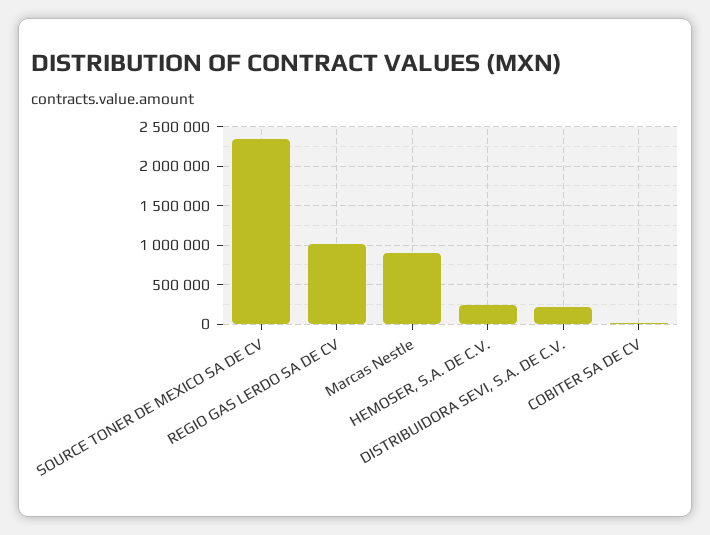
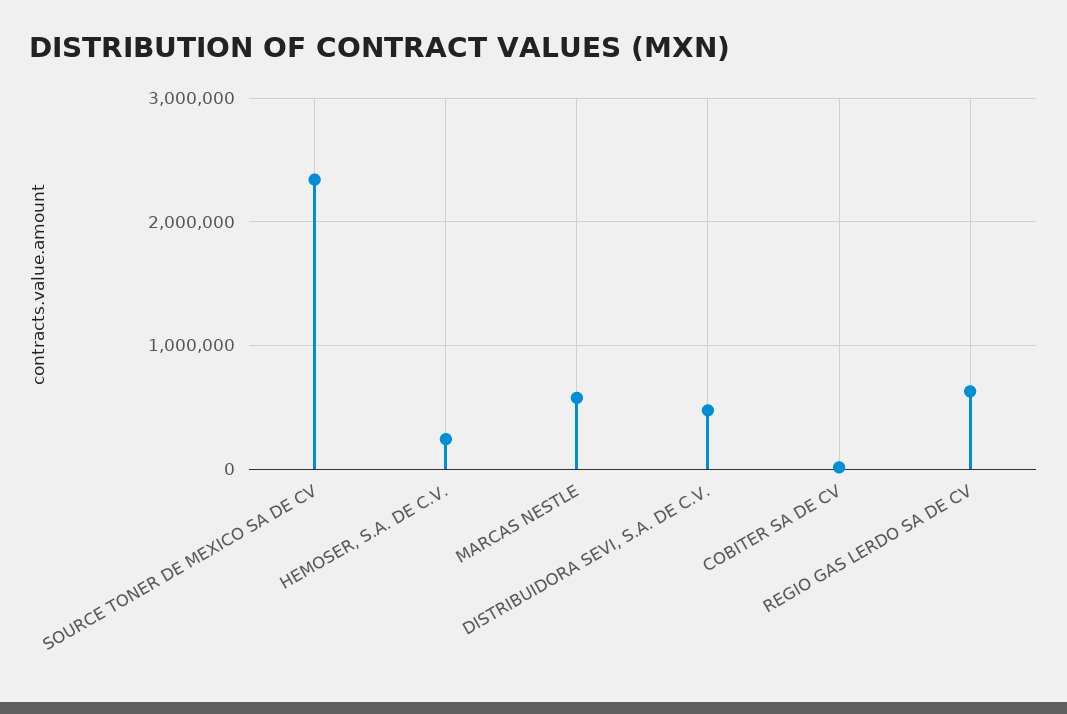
REGIO GAS LERDO SA DE CV: 1000000 -> 600000
Marcas Nestle: 900000 -> 600000
DISTRIBUIDORA SEVI, S.A. DE C.V.: 200000 -> 500000

